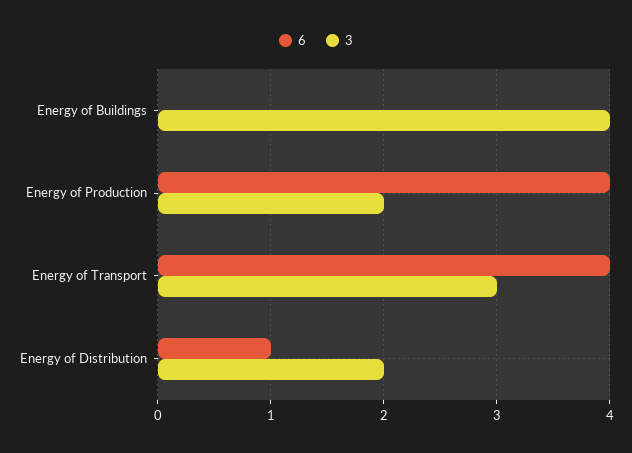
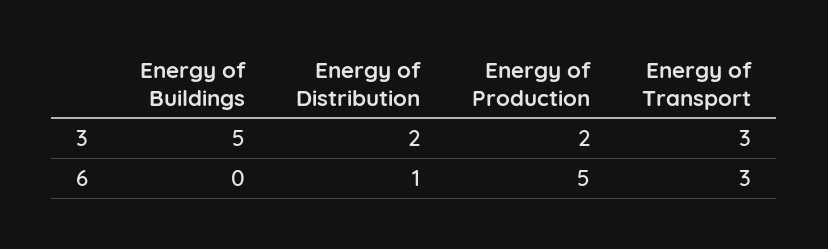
3, Energy of Buildings: 4 -> 5
6, Energy of Production: 4 -> 5
6, Energy of Transport: 4 -> 3

